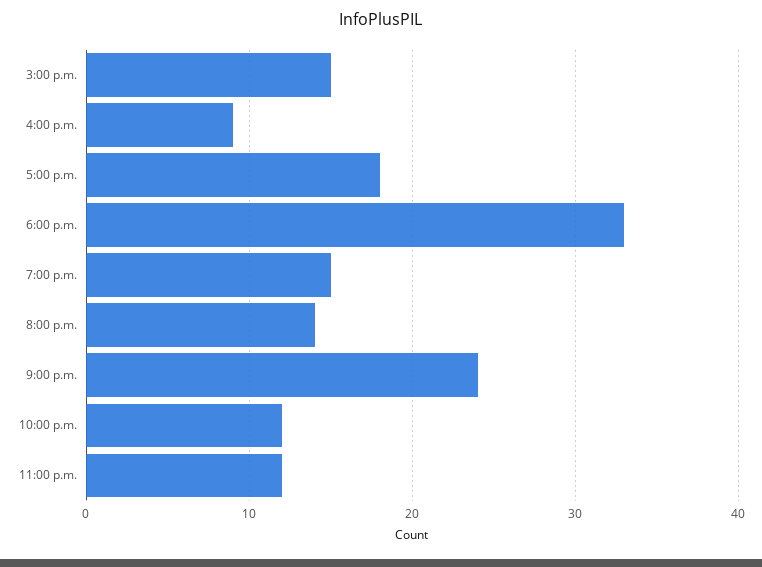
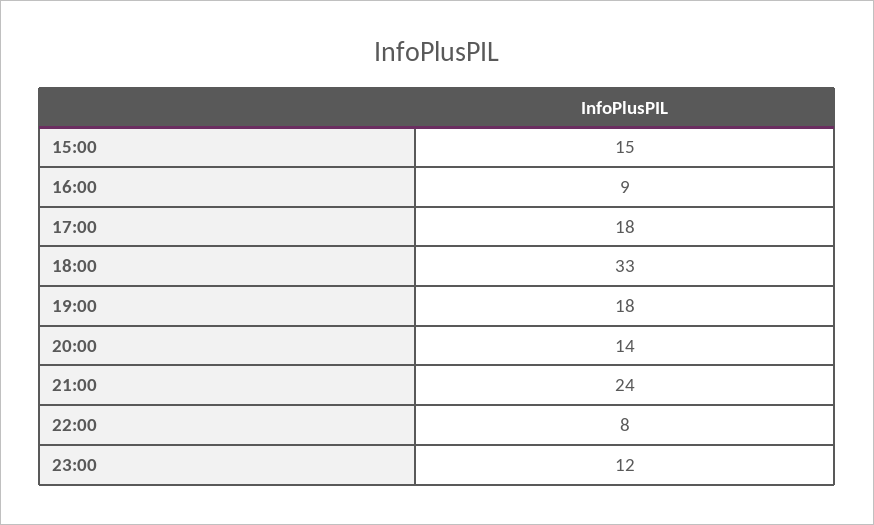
7:00 p.m.: 15 -> 18
10:00 p.m.: 12 -> 8

